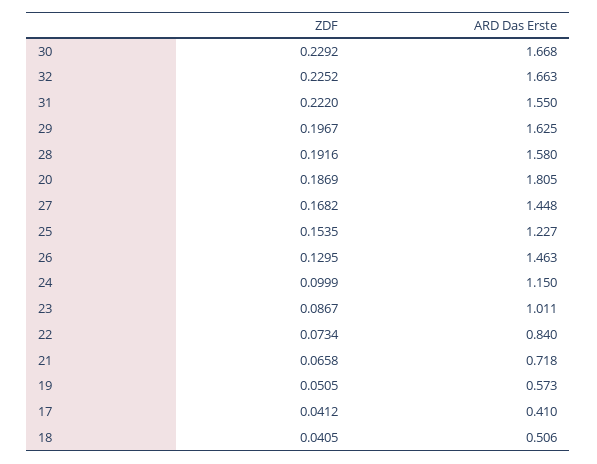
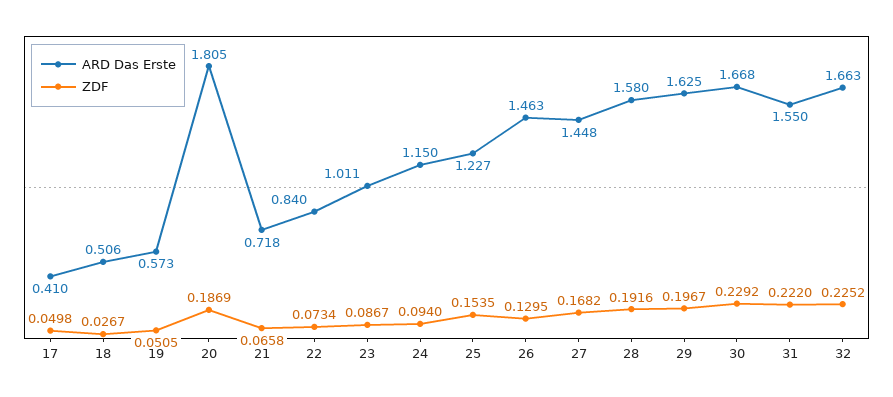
ZDF, 24: 0.0999 -> 0.094
ZDF, 17: 0.0412 -> 0.0498
ZDF, 18: 0.0405 -> 0.0267

